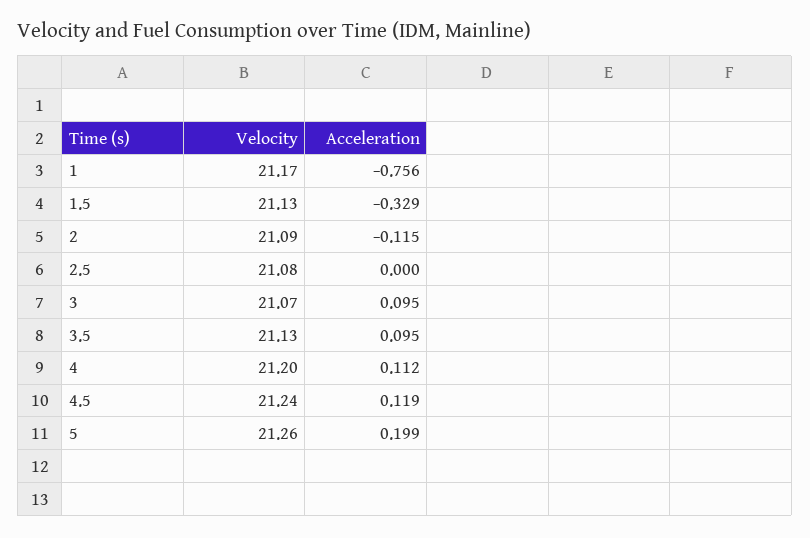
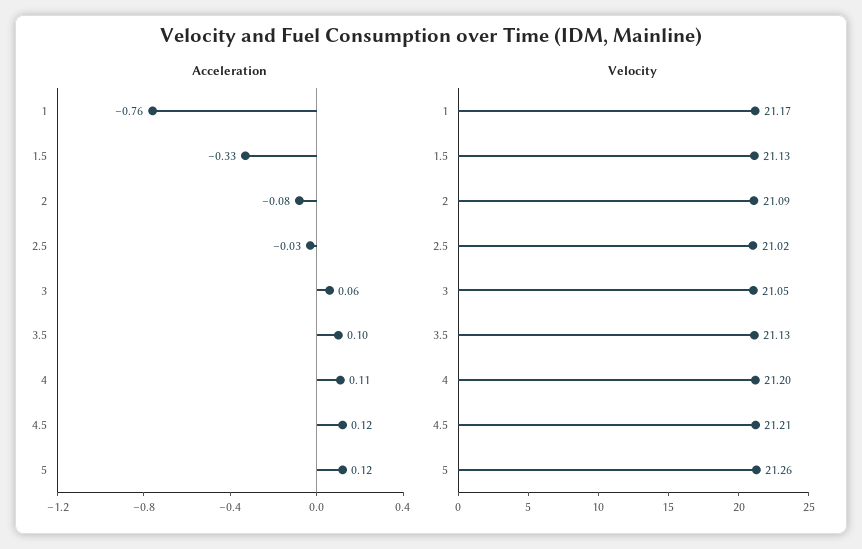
Acceleration, 2: -0.115 -> -0.08
Velocity, 2.5: 21.08 -> 21.02
Acceleration, 2.5: 0 -> -0.03
Velocity, 3: 21.07 -> 21.05
Acceleration, 3: 0.095 -> 0.06
Velocity, 4.5: 21.24 -> 21.21
Acceleration, 5: 0.199 -> 0.12

